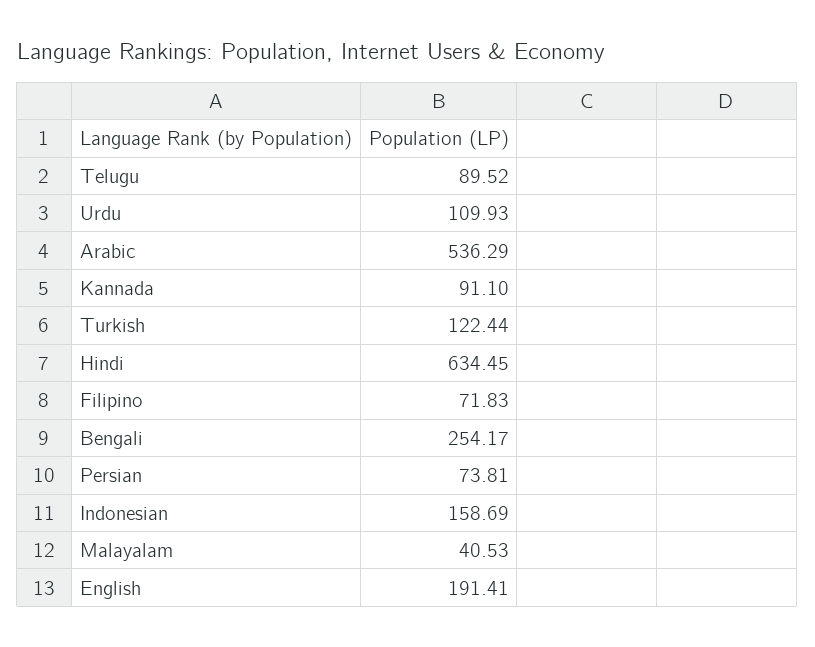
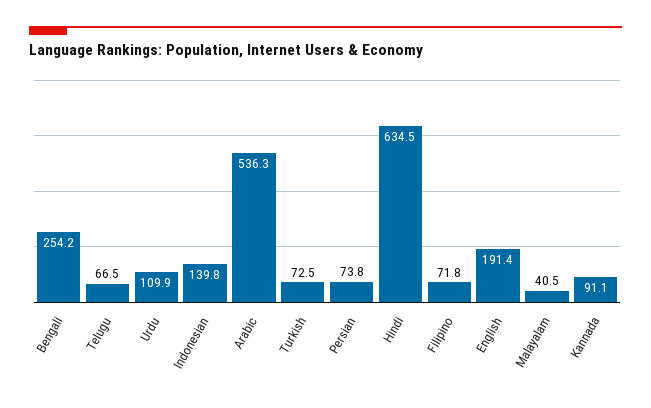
Telugu: 89.52 -> 66.5
Turkish: 122.44 -> 72.5
Indonesian: 158.69 -> 139.8

